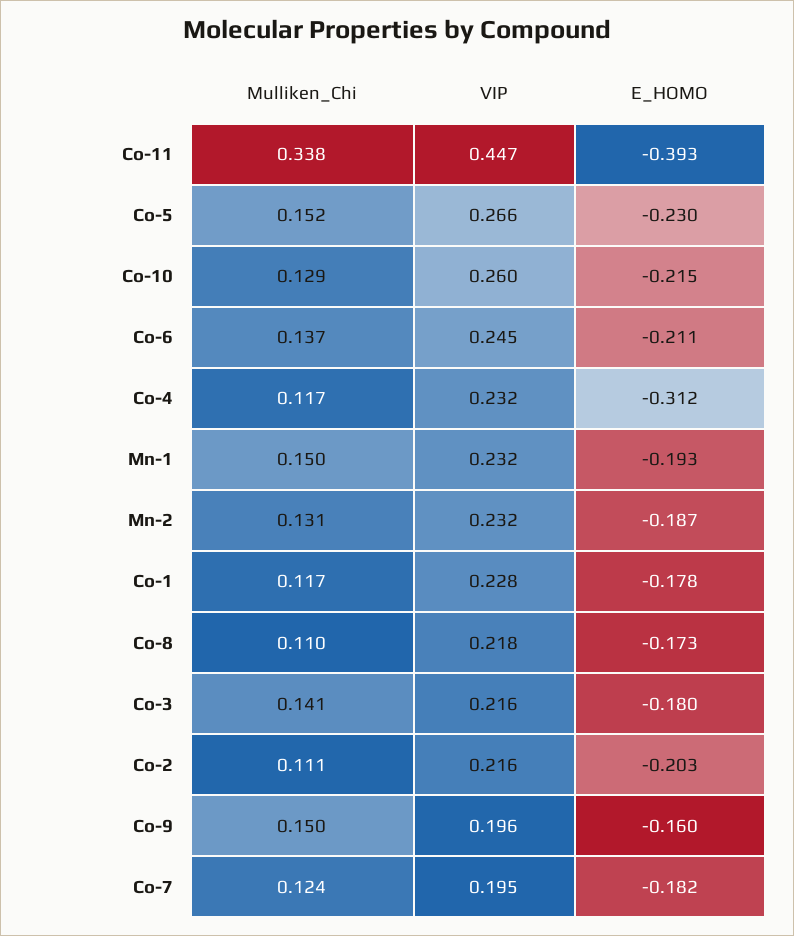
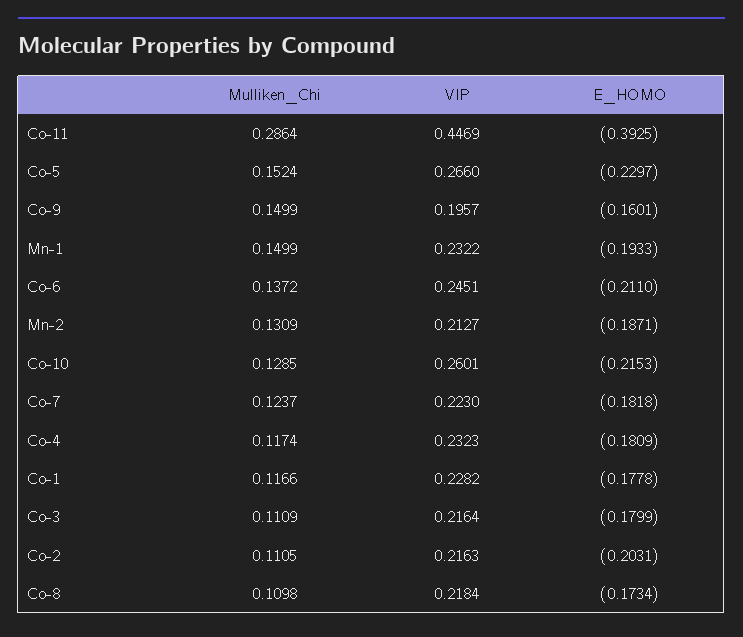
Mulliken_Chi, Co-11: 0.338 -> 0.2864
E_HOMO, Co-4: -0.312 -> -0.1809
VIP, Mn-2: 0.232 -> 0.2127
Mulliken_Chi, Co-3: 0.141 -> 0.1109
VIP, Co-7: 0.195 -> 0.223

